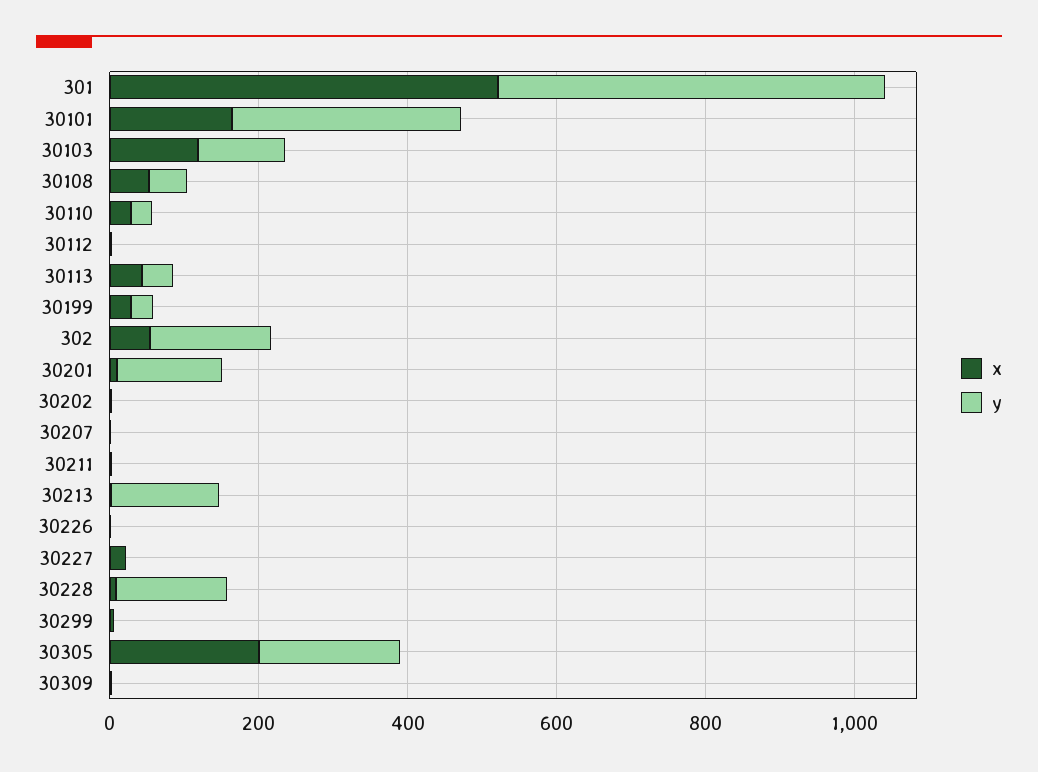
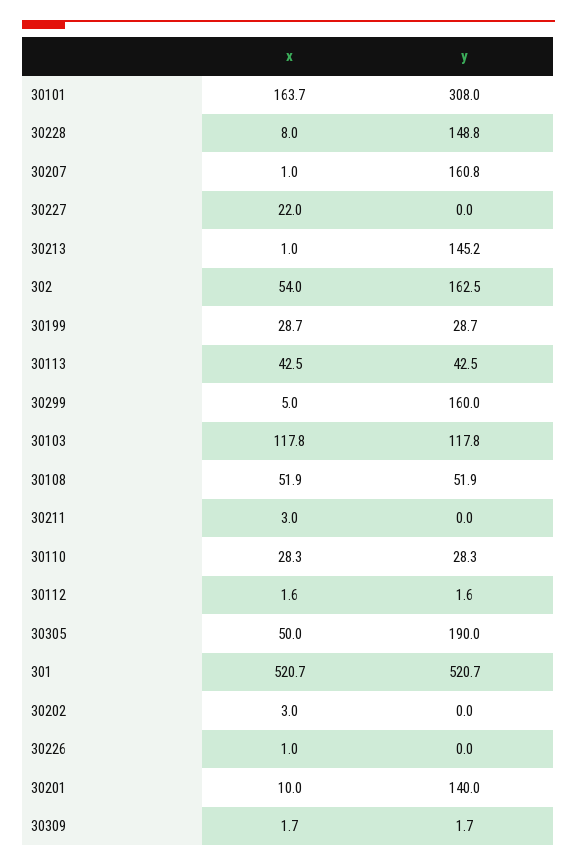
y, 30207: 0 -> 160.8
y, 30299: 0 -> 160
x, 30305: 200 -> 50

